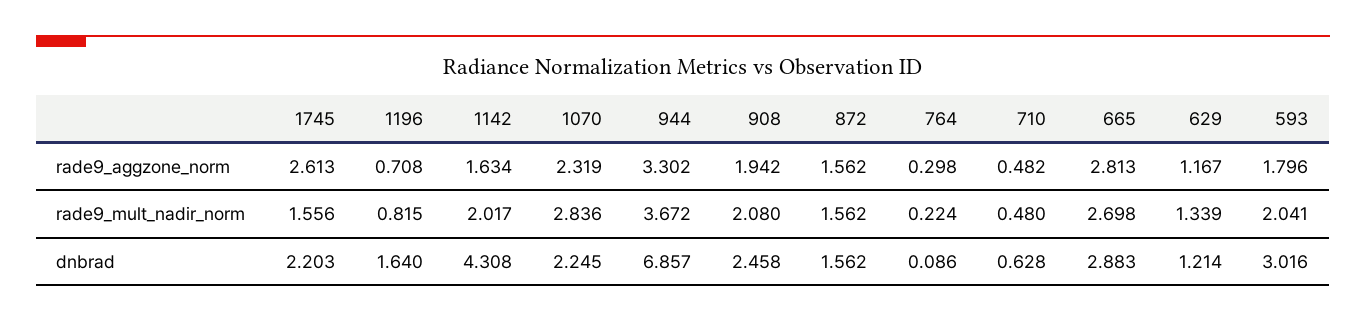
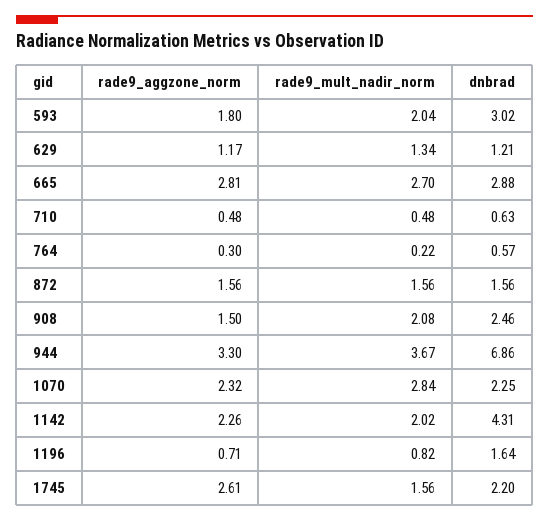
1142, rade9_aggzone_norm: 1.634 -> 2.26
908, rade9_aggzone_norm: 1.942 -> 1.5
764, dnbrad: 0.086 -> 0.57

